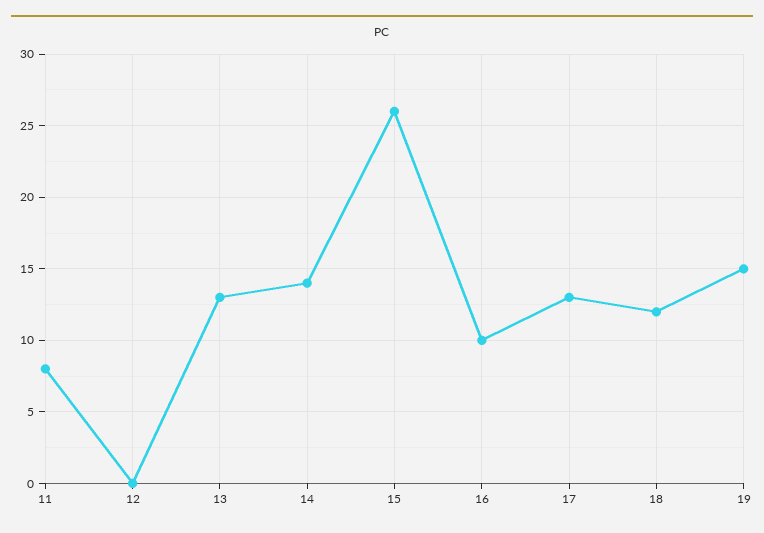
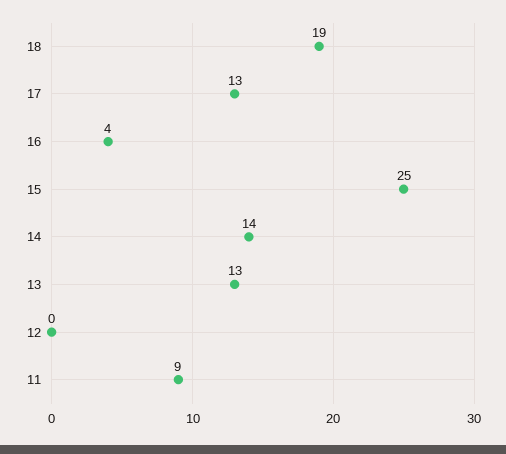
11: 8 -> 9
15: 26 -> 25
16: 10 -> 4
18: 12 -> 19
19: 15 -> none

